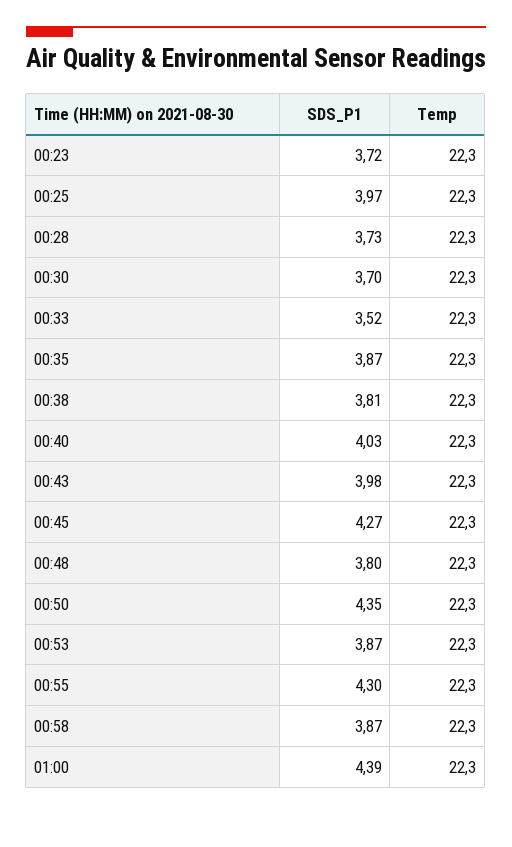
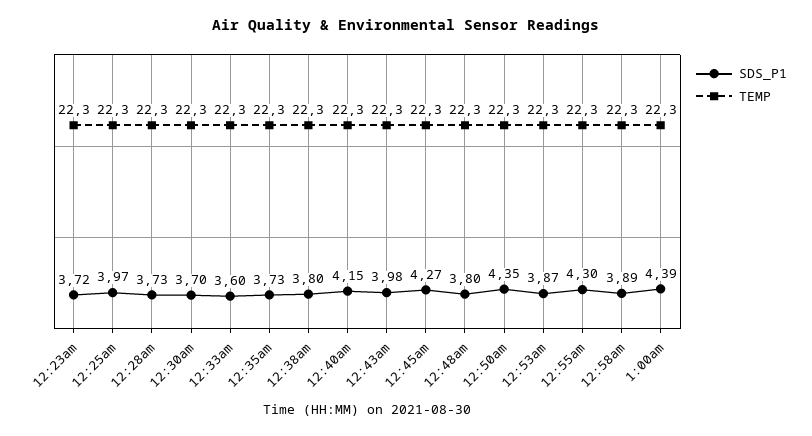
SDS_P1, 00:33: 3.52 -> 3.6
SDS_P1, 00:35: 3.87 -> 3.73
SDS_P1, 00:38: 3.81 -> 3.8
SDS_P1, 00:40: 4.03 -> 4.15
SDS_P1, 00:58: 3.87 -> 3.89

